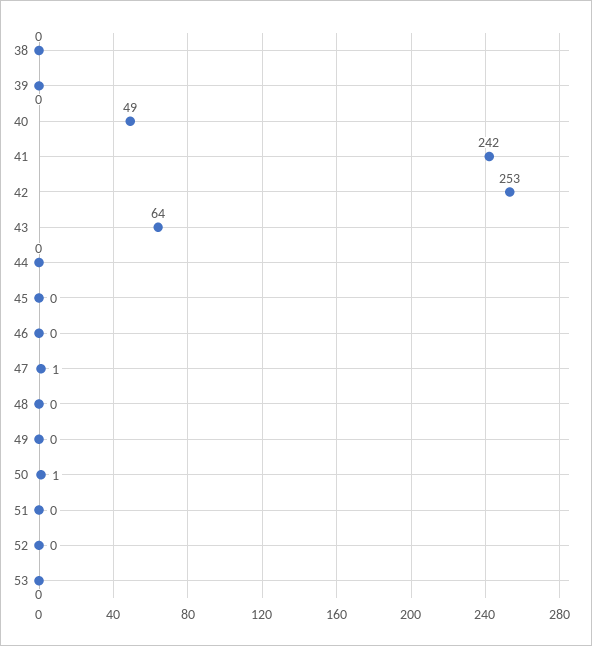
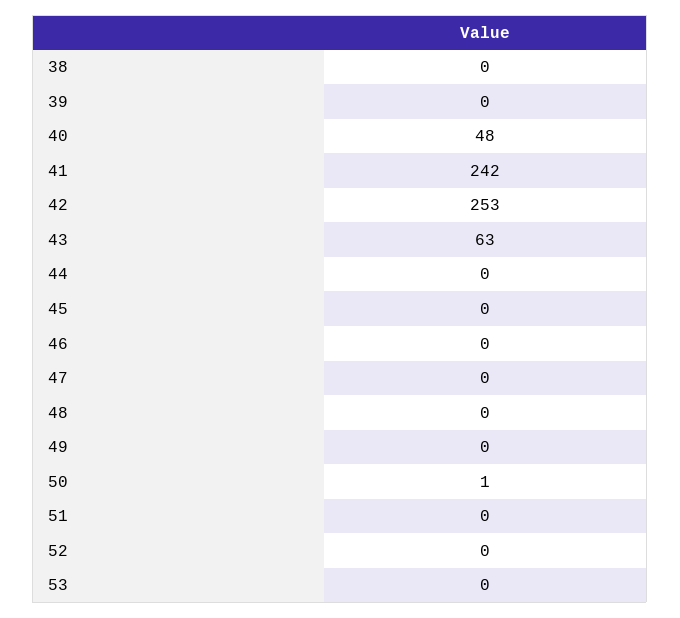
40: 49 -> 48
43: 64 -> 63
47: 1 -> 0

